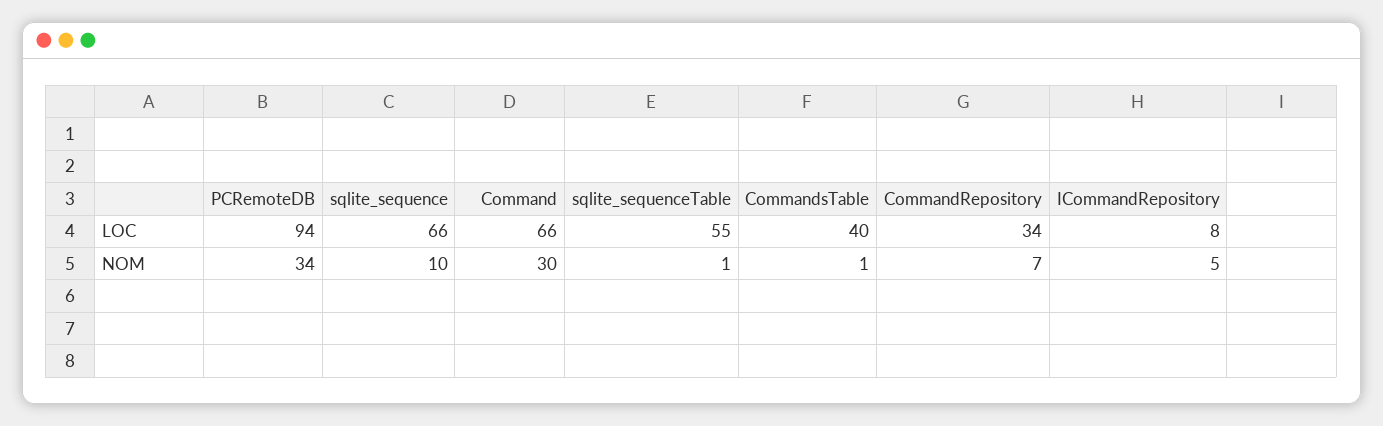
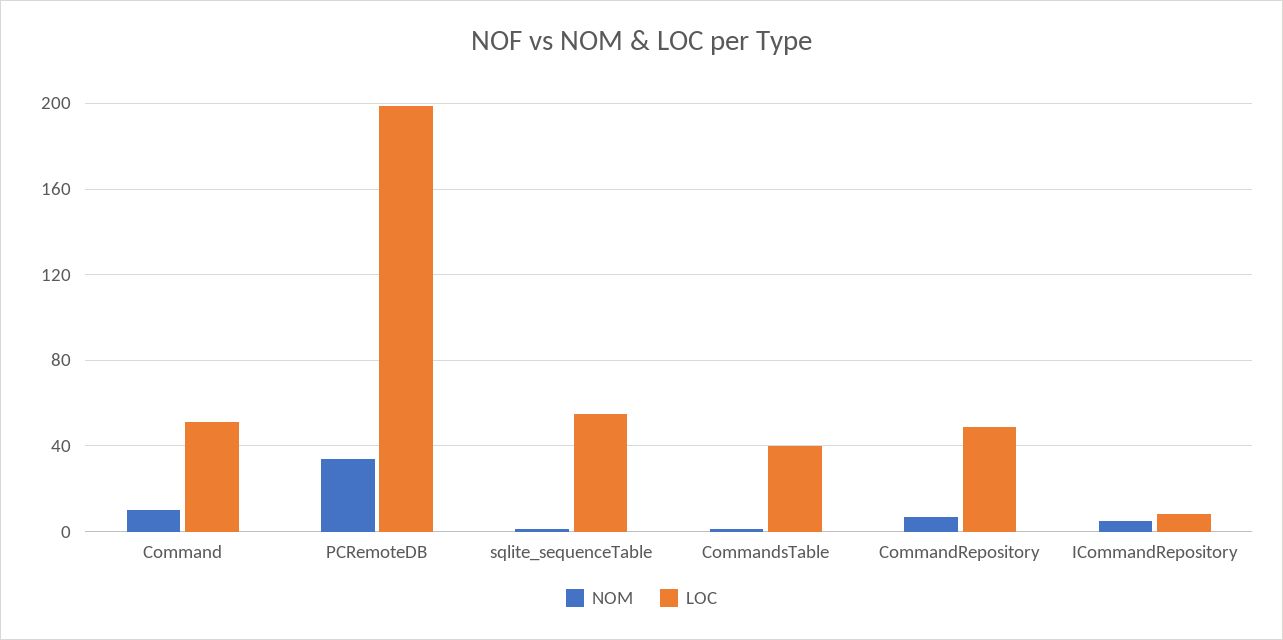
LOC, PCRemoteDB: 94 -> 200
LOC, sqlite_sequence: 66 -> none
LOC, Command: 66 -> 50
LOC, CommandRepository: 34 -> 50
NOM, sqlite_sequence: 10 -> none
NOM, Command: 30 -> 10

